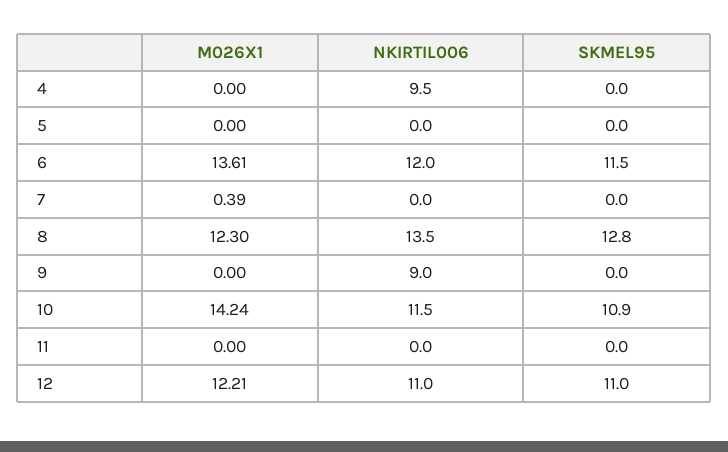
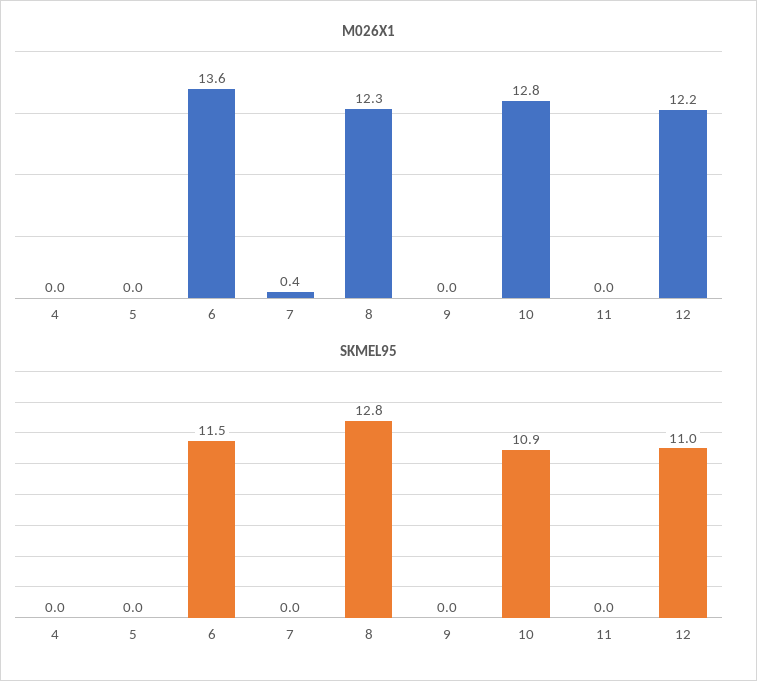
NKIRTIL006, 4: 9.5 -> none
NKIRTIL006, 5: 0 -> none
NKIRTIL006, 6: 12 -> none
NKIRTIL006, 7: 0 -> none
NKIRTIL006, 8: 13.5 -> none
NKIRTIL006, 9: 9 -> none
M026X1, 10: 14.24 -> 12.8
NKIRTIL006, 10: 11.5 -> none
NKIRTIL006, 11: 0 -> none
NKIRTIL006, 12: 11 -> none

